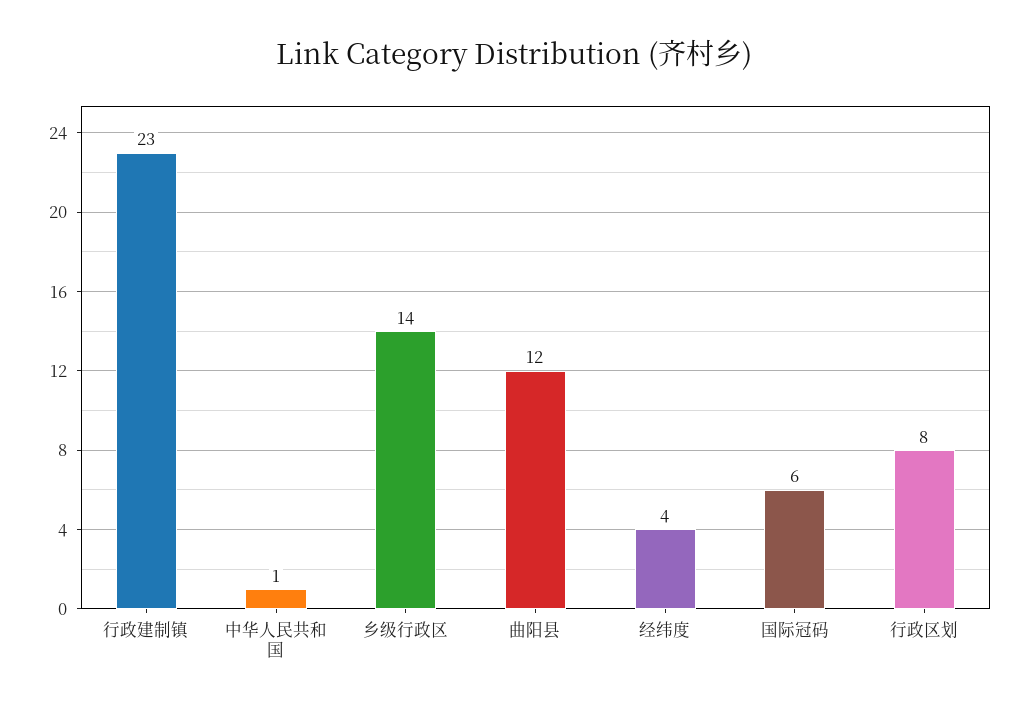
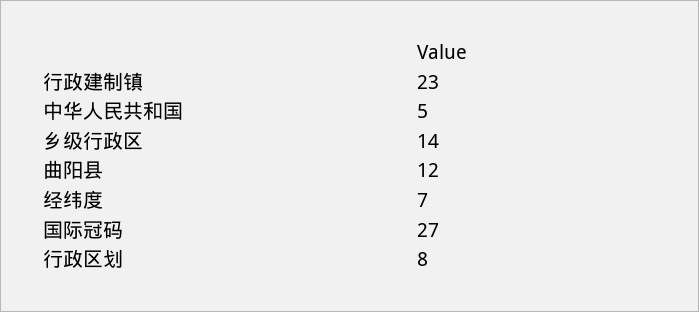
中华人民共和国: 1 -> 5
经纬度: 4 -> 7
国际冠码: 6 -> 27

